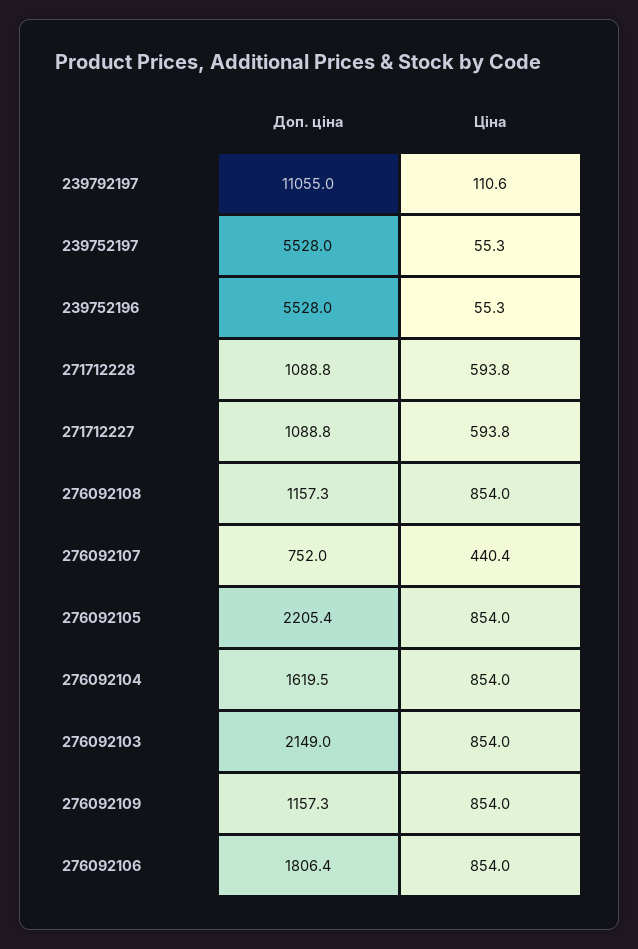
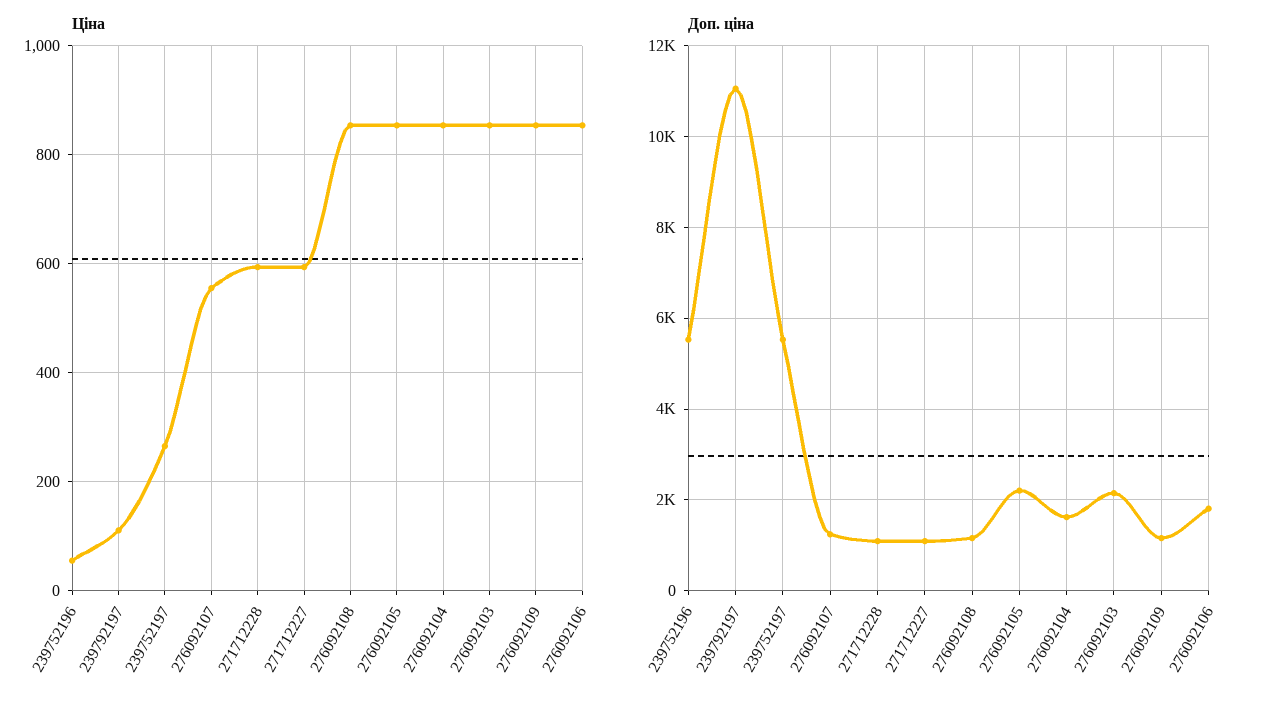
Ціна, 239752197: 55.3 -> 260
Доп. ціна, 276092107: 752 -> 1200
Ціна, 276092107: 440.4 -> 560

